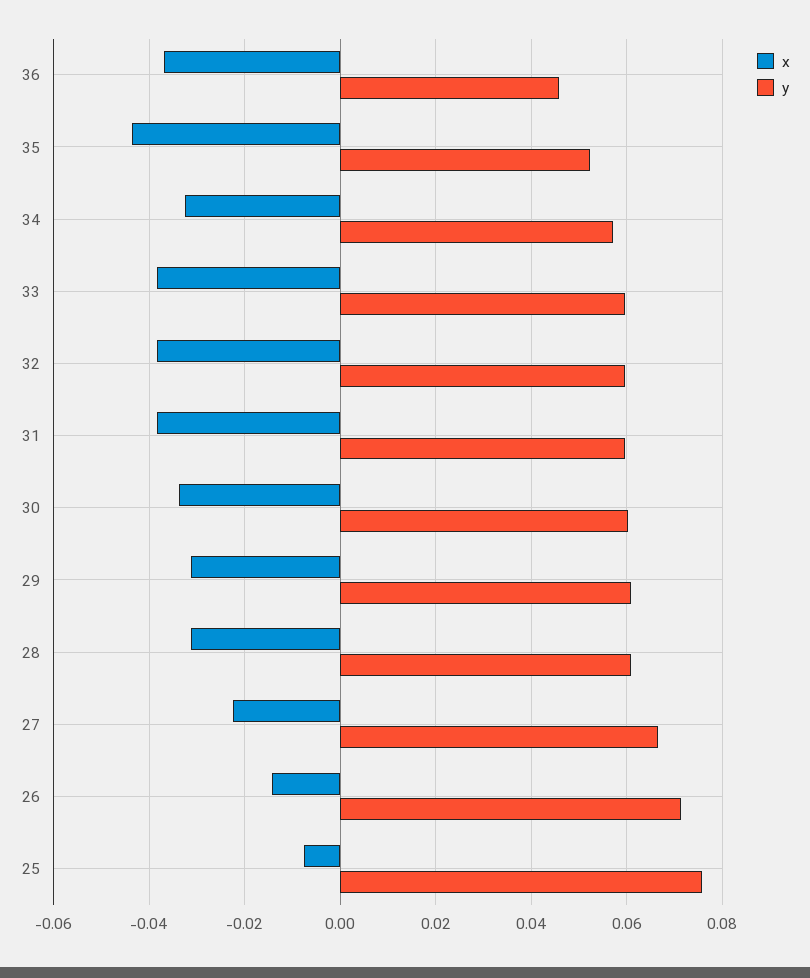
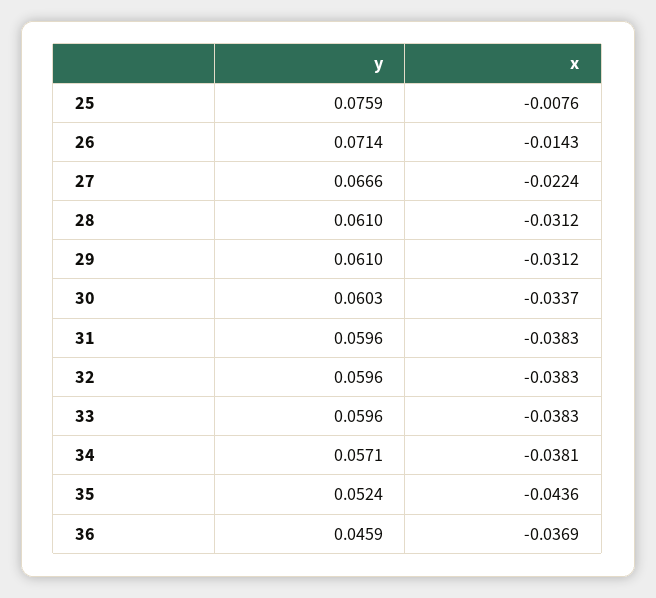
x, 34: -0.032 -> -0.0381

